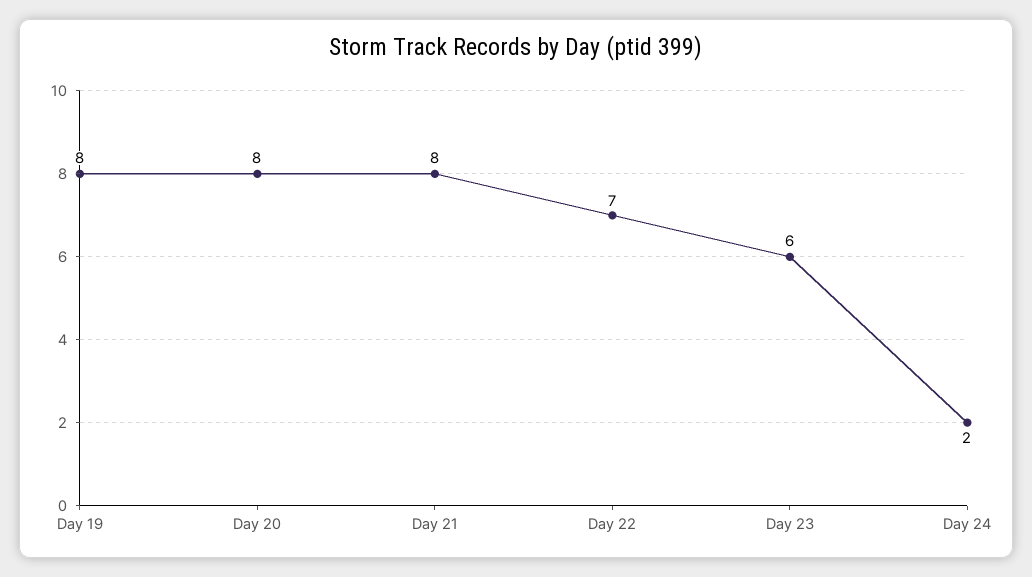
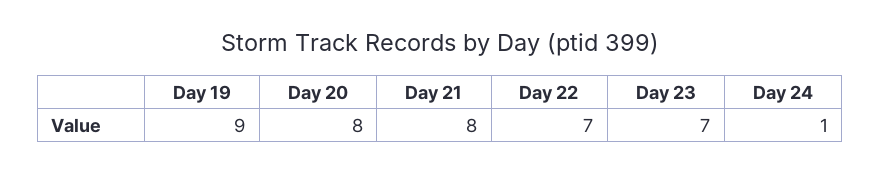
Day 19: 8 -> 9
Day 23: 6 -> 7
Day 24: 2 -> 1

